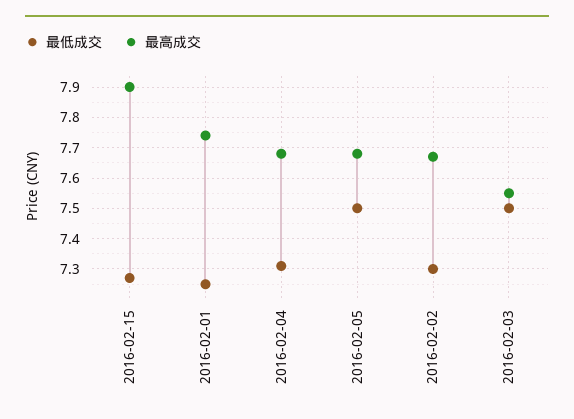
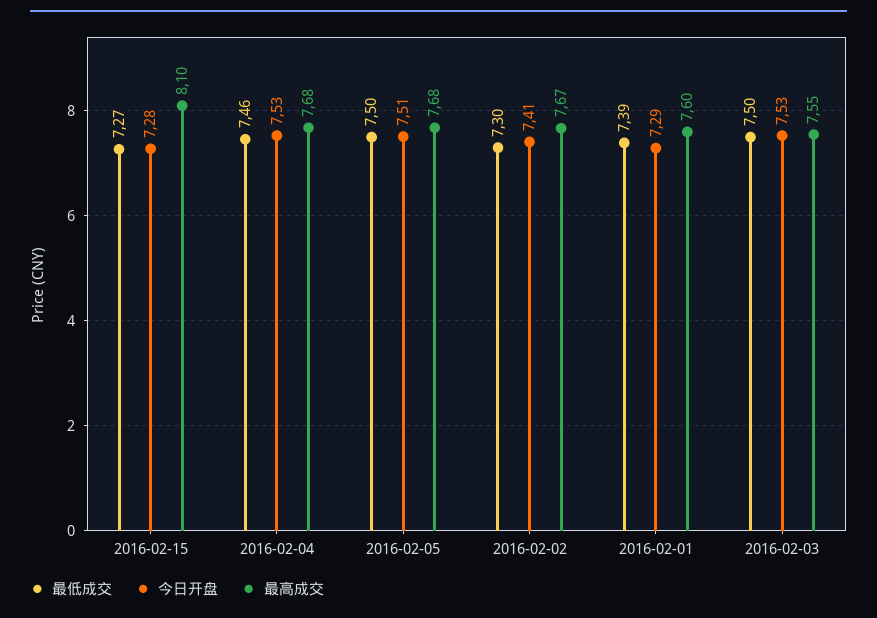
最高成交, 2016-02-15: 7.9 -> 8.1
最低成交, 2016-02-01: 7.25 -> 7.39
最高成交, 2016-02-01: 7.75 -> 7.6
最低成交, 2016-02-04: 7.3 -> 7.46
今日开盘, 2016-02-15: none -> 7.28
今日开盘, 2016-02-04: none -> 7.53
今日开盘, 2016-02-05: none -> 7.51
今日开盘, 2016-02-02: none -> 7.41
今日开盘, 2016-02-01: none -> 7.29
今日开盘, 2016-02-03: none -> 7.53

